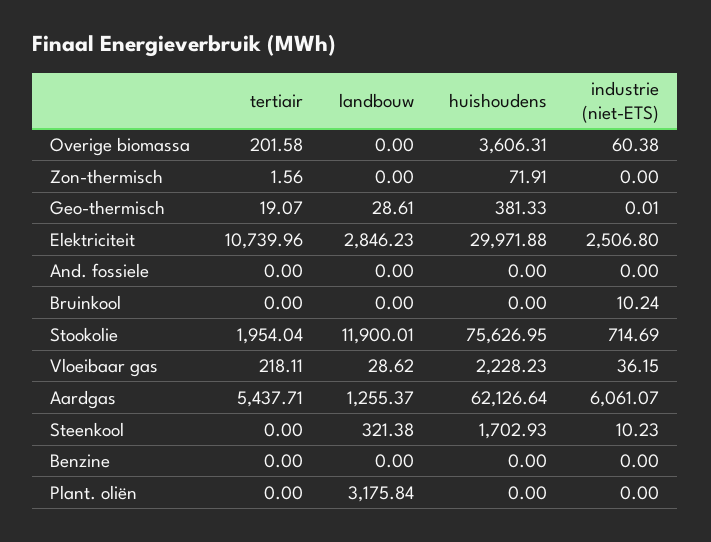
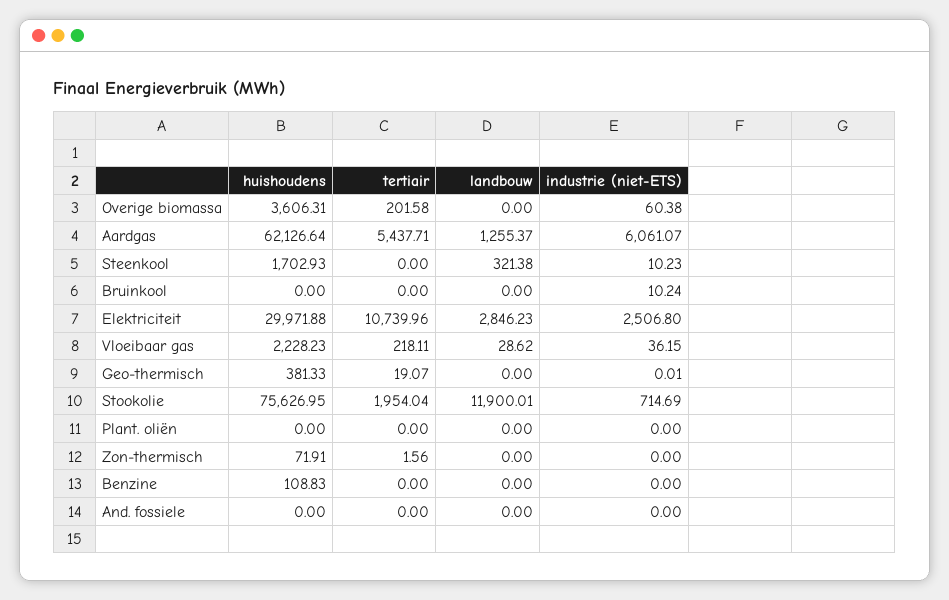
landbouw, Geo-thermisch: 28.61 -> 0
huishoudens, Benzine: 0 -> 108.83
landbouw, Plant. oliën: 3175.84 -> 0

